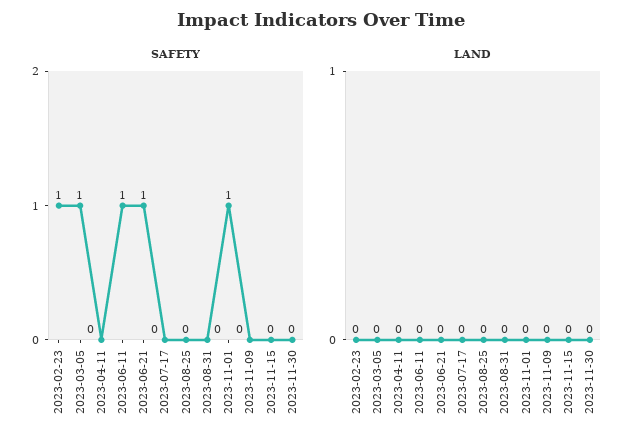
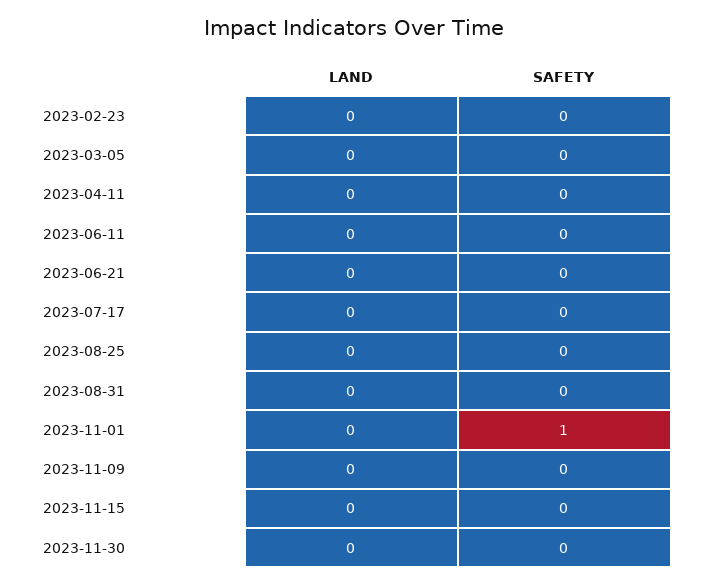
SAFETY, 2023-02-23: 1 -> 0
SAFETY, 2023-03-05: 1 -> 0
SAFETY, 2023-06-11: 1 -> 0
SAFETY, 2023-06-21: 1 -> 0

